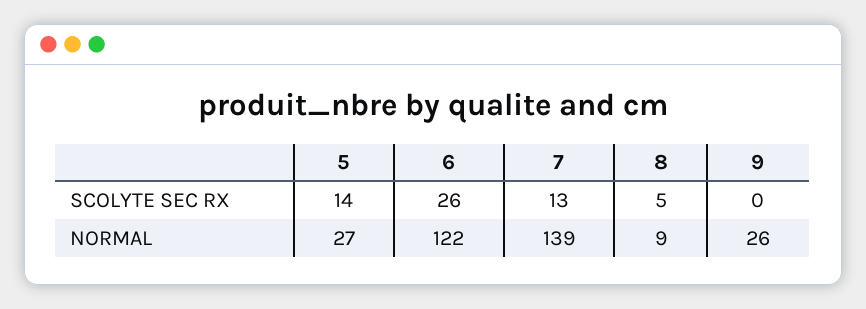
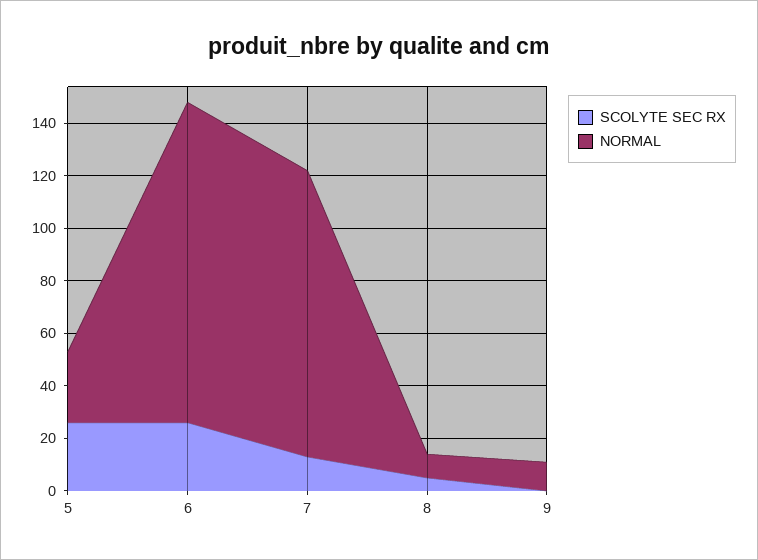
SCOLYTE SEC RX, 5: 14 -> 25
NORMAL, 7: 139 -> 110
NORMAL, 9: 26 -> 10

